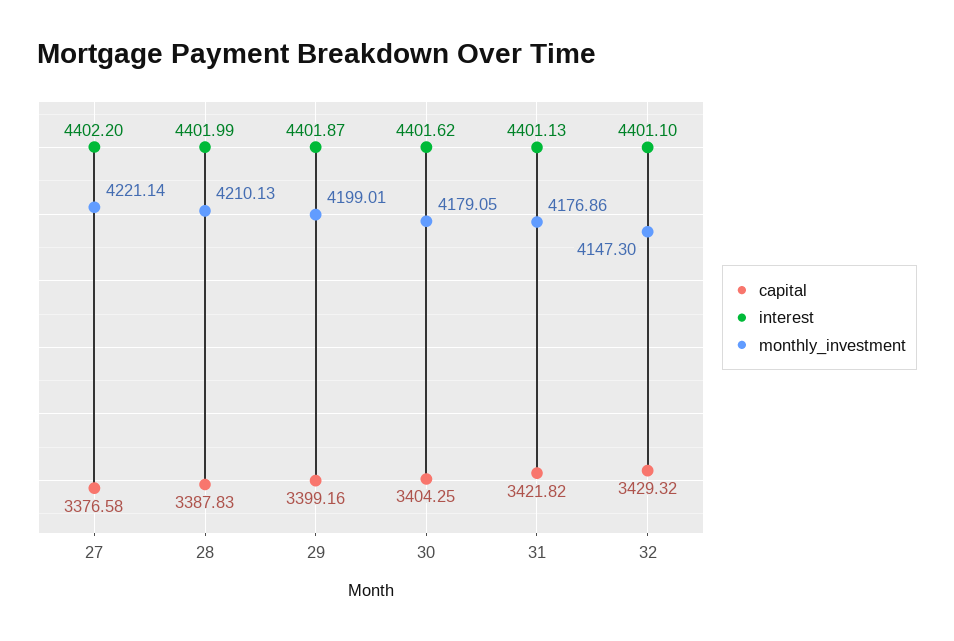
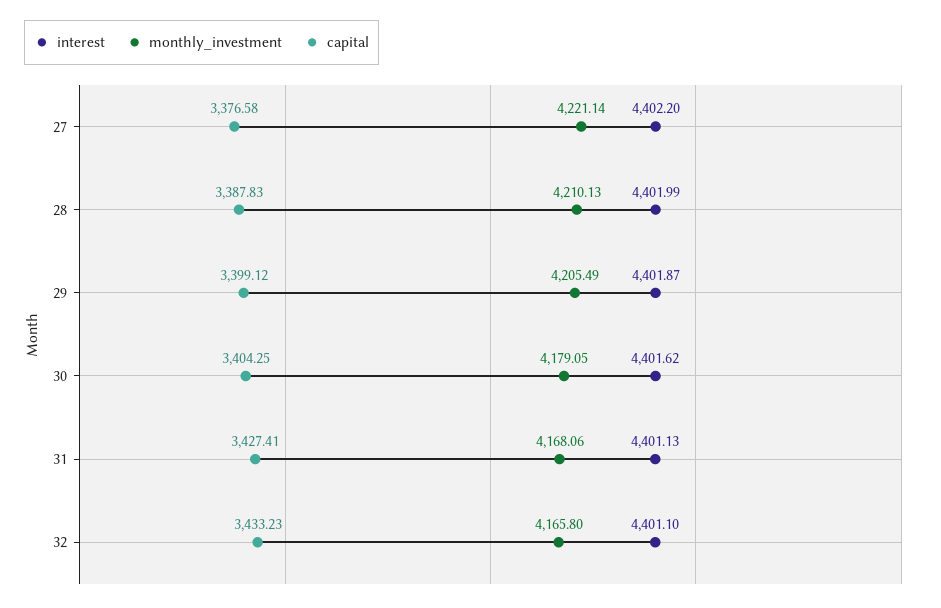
capital, 29: 3399.16 -> 3399.12
monthly_investment, 29: 4199.01 -> 4205.49
capital, 31: 3421.82 -> 3427.41
monthly_investment, 31: 4176.86 -> 4168.06
capital, 32: 3429.32 -> 3433.23
monthly_investment, 32: 4147.3 -> 4165.8

